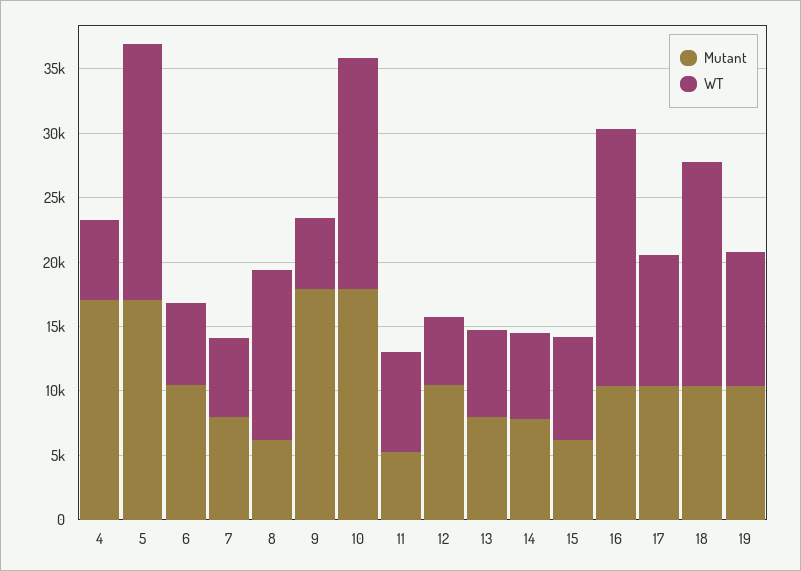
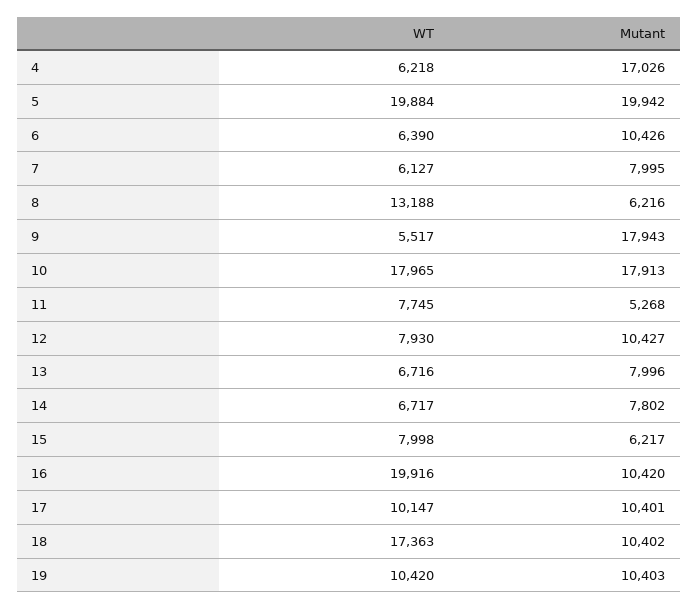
Mutant, 5: 17000 -> 19942
WT, 12: 5000 -> 7930

